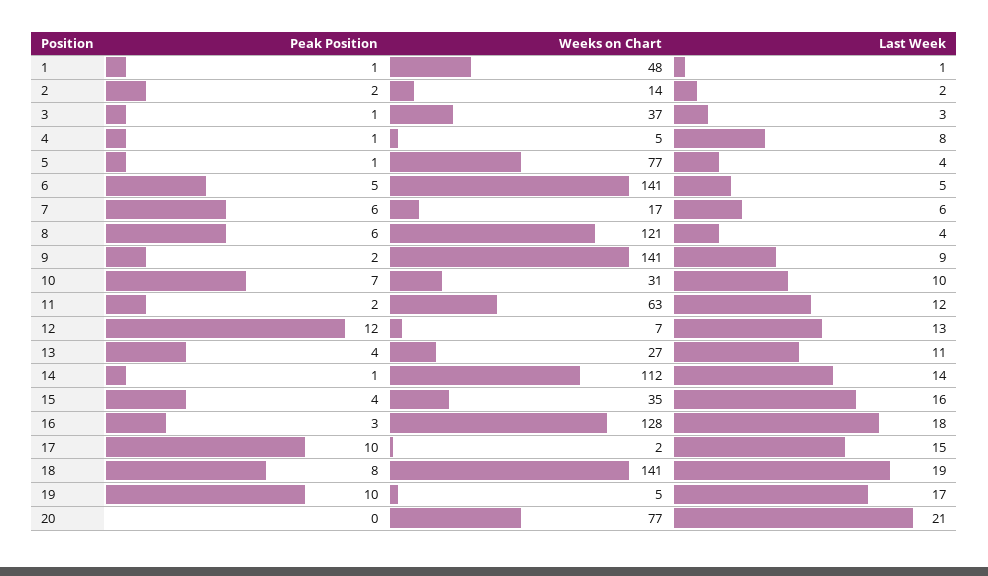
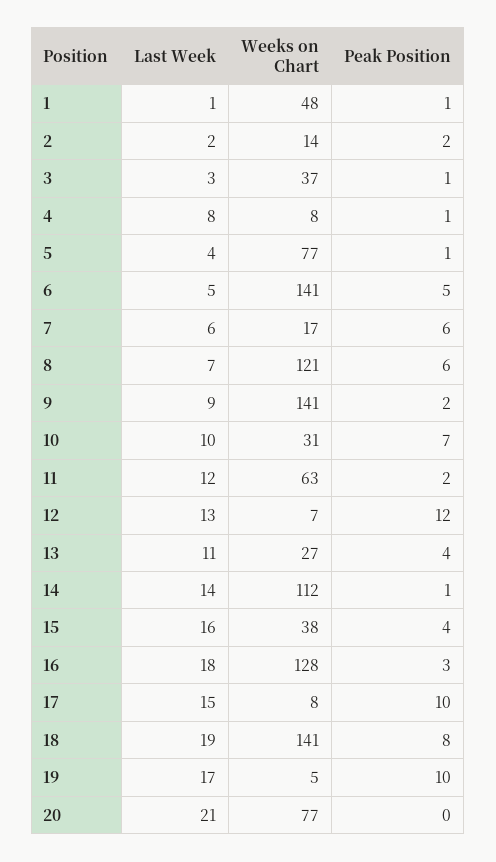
Weeks on Chart, 4: 5 -> 8
Last Week, 8: 4 -> 7
Weeks on Chart, 15: 35 -> 38
Weeks on Chart, 17: 2 -> 8

